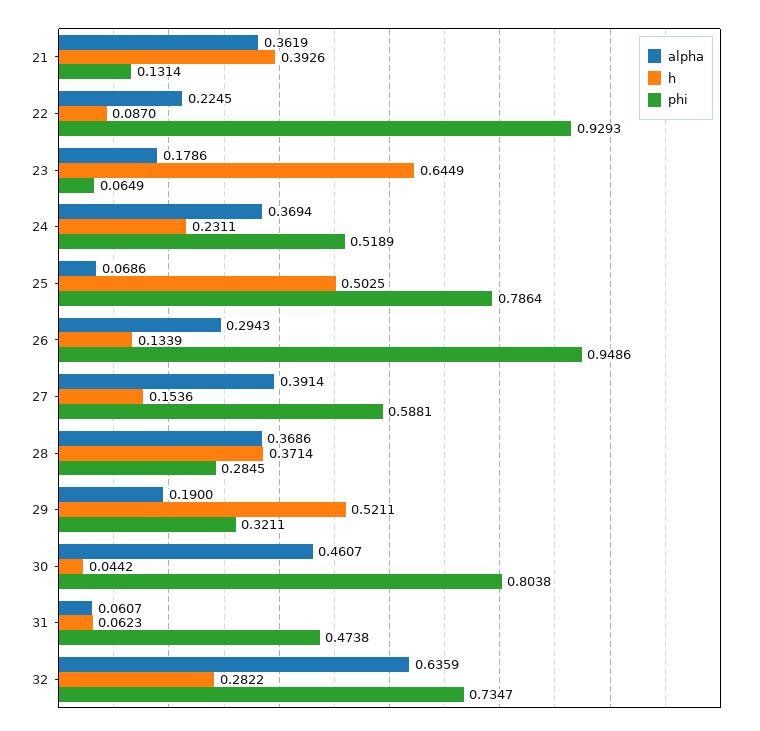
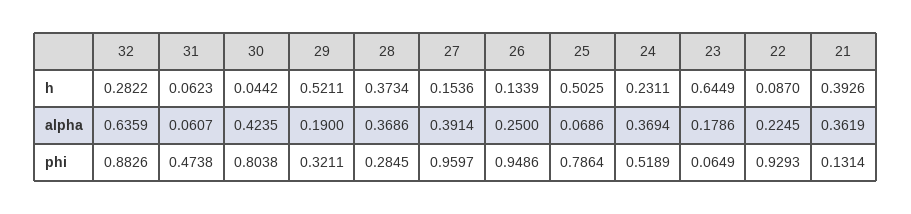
alpha, 26: 0.2943 -> 0.25
phi, 27: 0.5881 -> 0.9597
h, 28: 0.3714 -> 0.3734
alpha, 30: 0.4607 -> 0.4235
phi, 32: 0.7347 -> 0.8826

